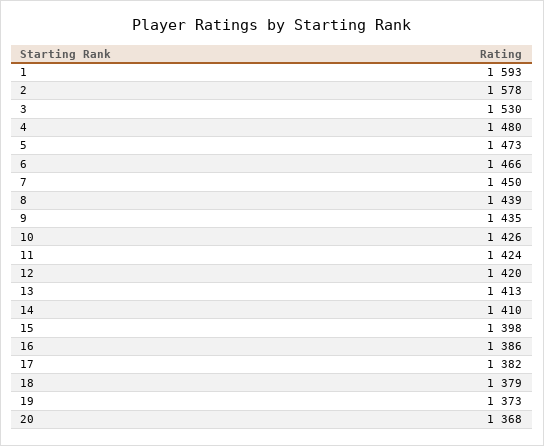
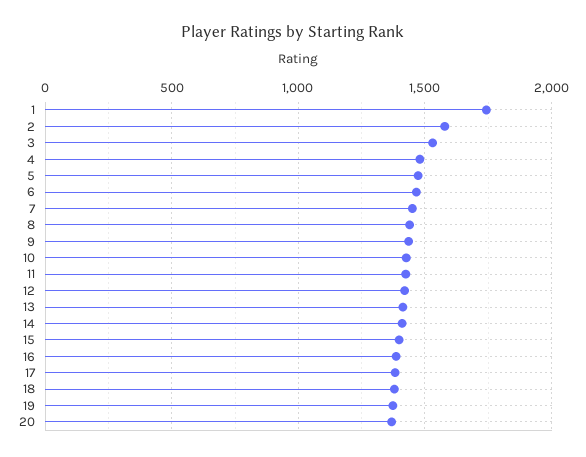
1: 1593 -> 1750

